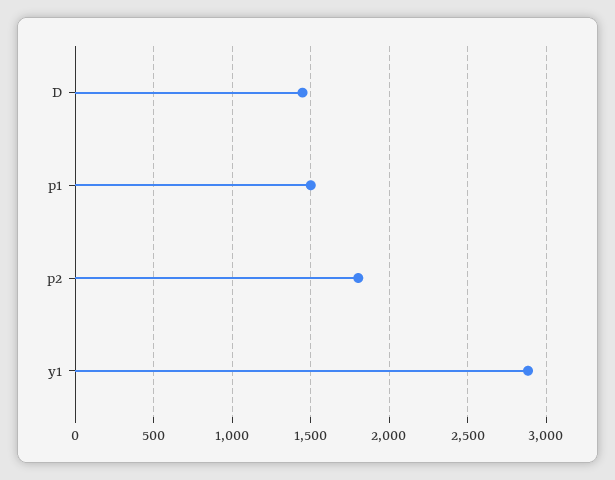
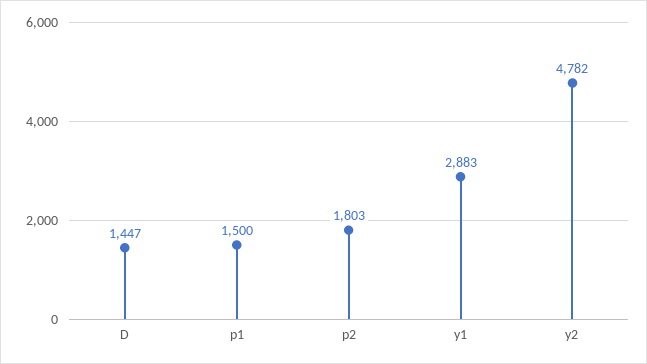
y2: none -> 4782

